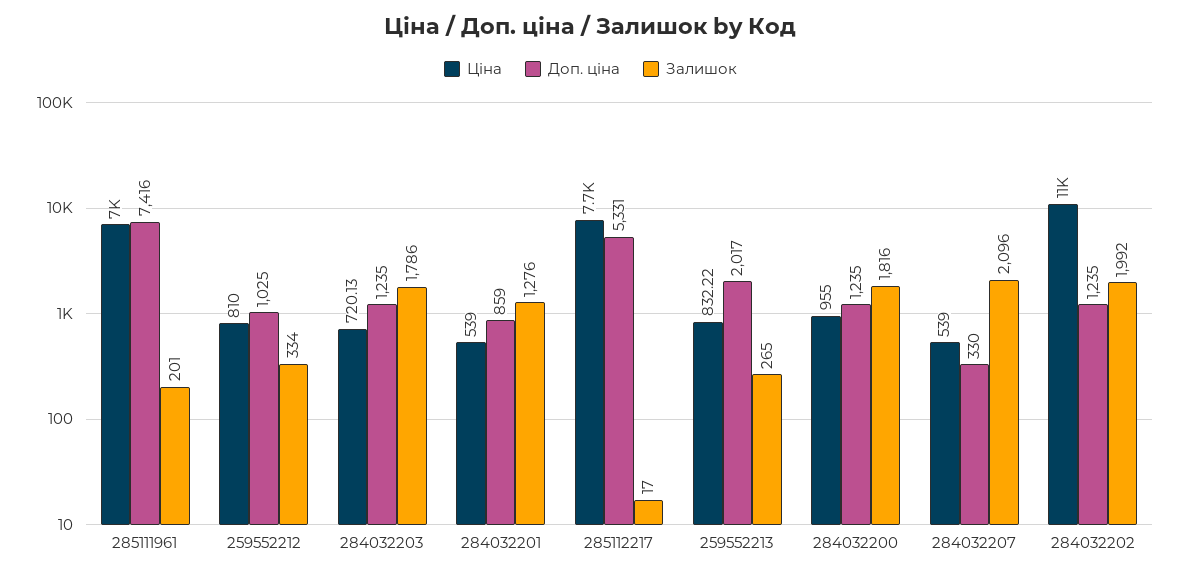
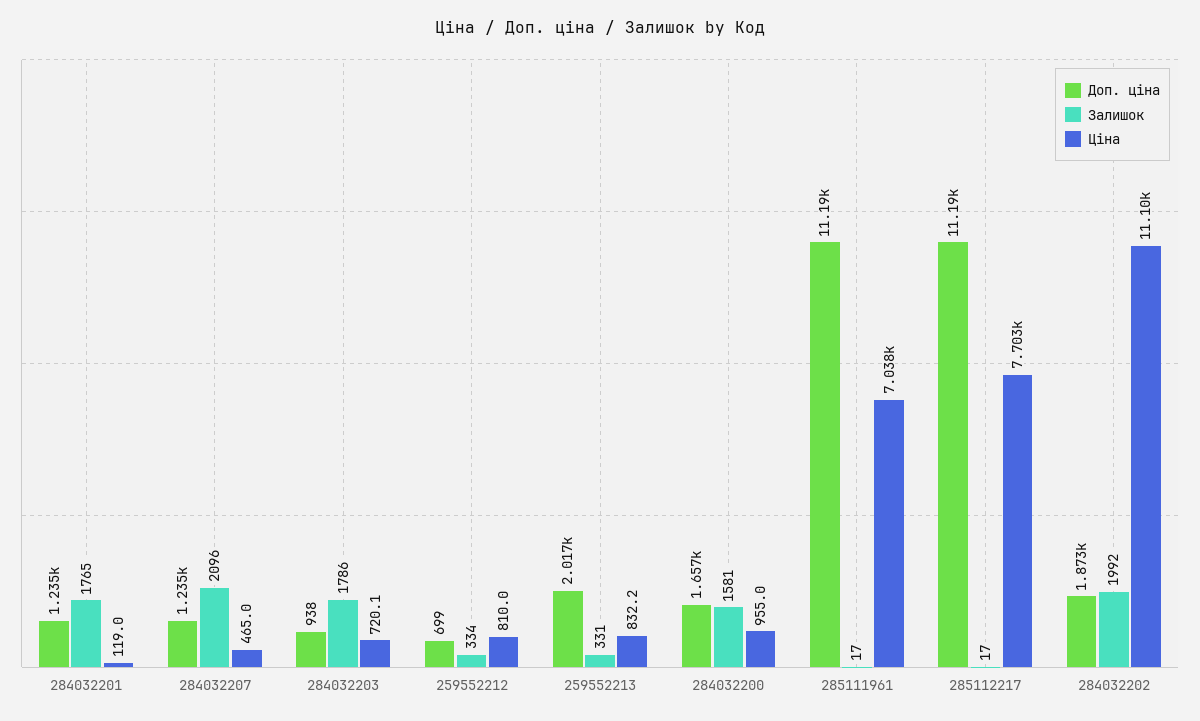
Доп. ціна, 285111961: 7416 -> 11190
Залишок, 285111961: 201 -> 17
Доп. ціна, 259552212: 1025 -> 699
Доп. ціна, 284032203: 1235 -> 938
Ціна, 284032201: 539 -> 119
Доп. ціна, 284032201: 859 -> 1235
Залишок, 284032201: 1276 -> 1765
Доп. ціна, 285112217: 5331 -> 11190
Залишок, 259552213: 265 -> 331
Доп. ціна, 284032200: 1235 -> 1657
Залишок, 284032200: 1816 -> 1581
Ціна, 284032207: 539 -> 465
Доп. ціна, 284032207: 330 -> 1235
Доп. ціна, 284032202: 1235 -> 1873

